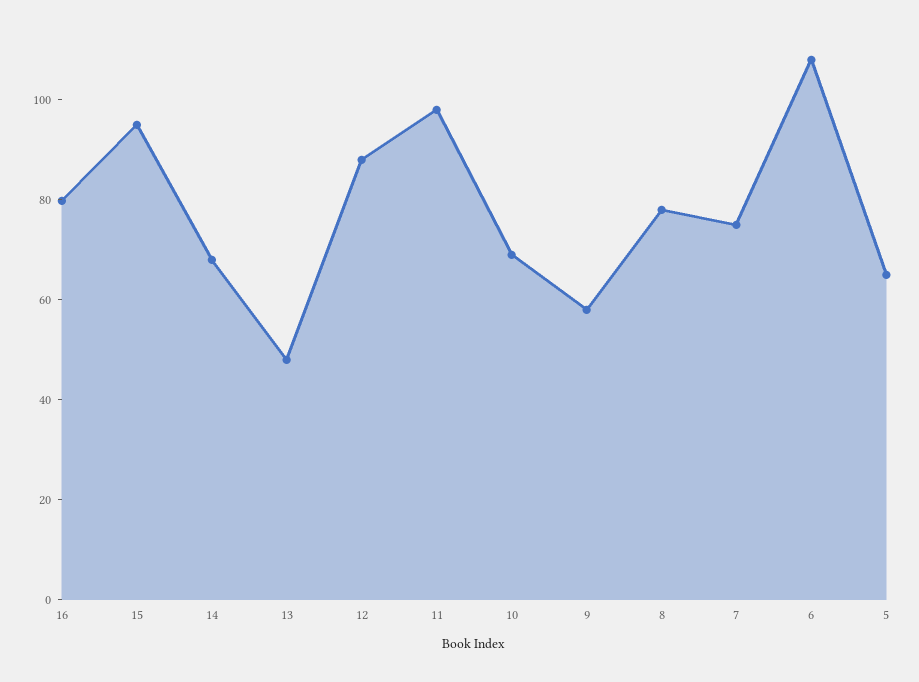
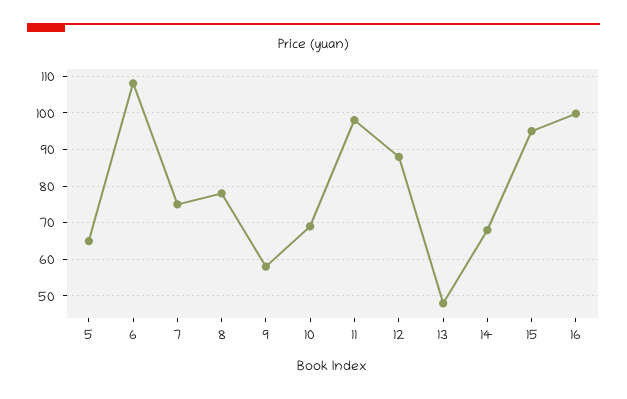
16: 80 -> 100

